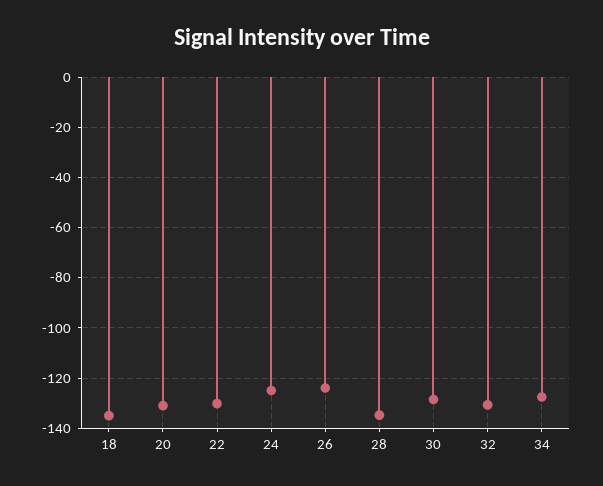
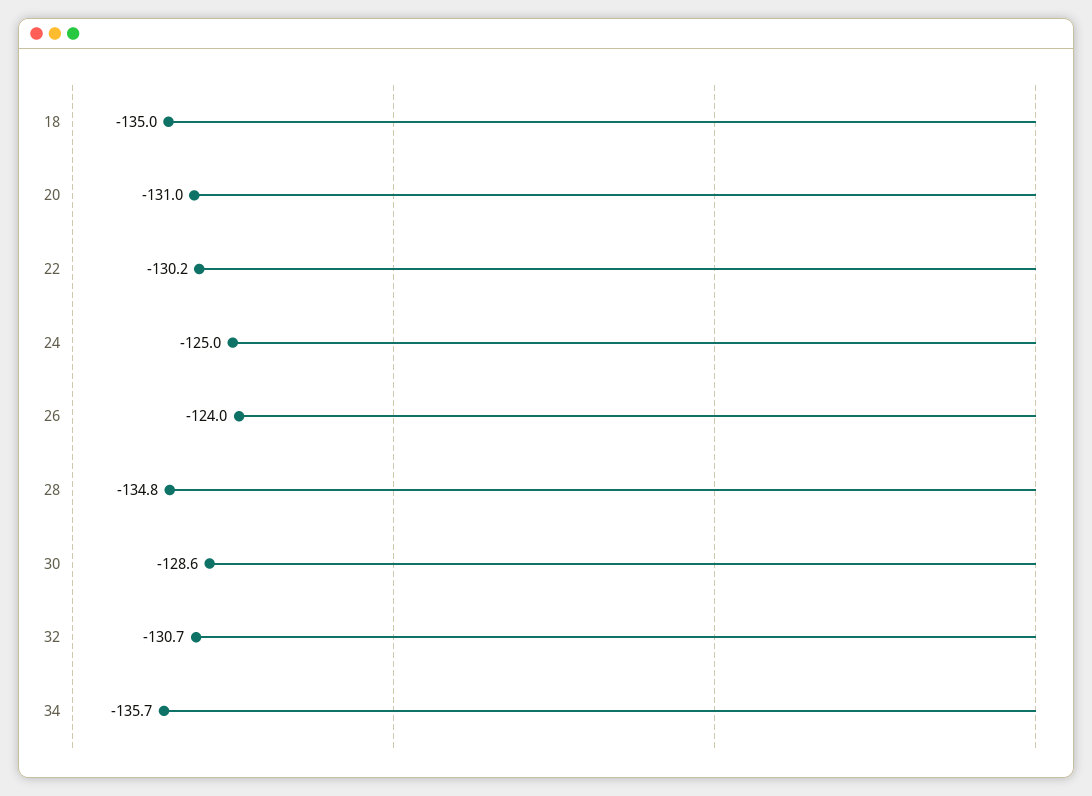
34: -127.5 -> -135.7

